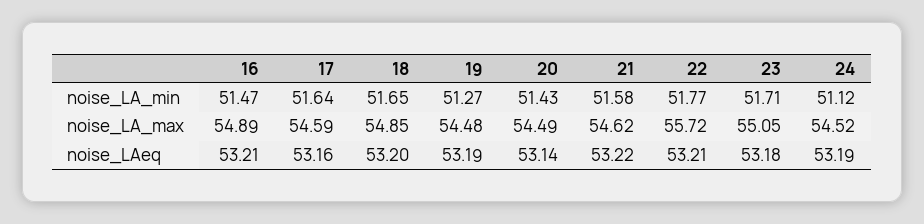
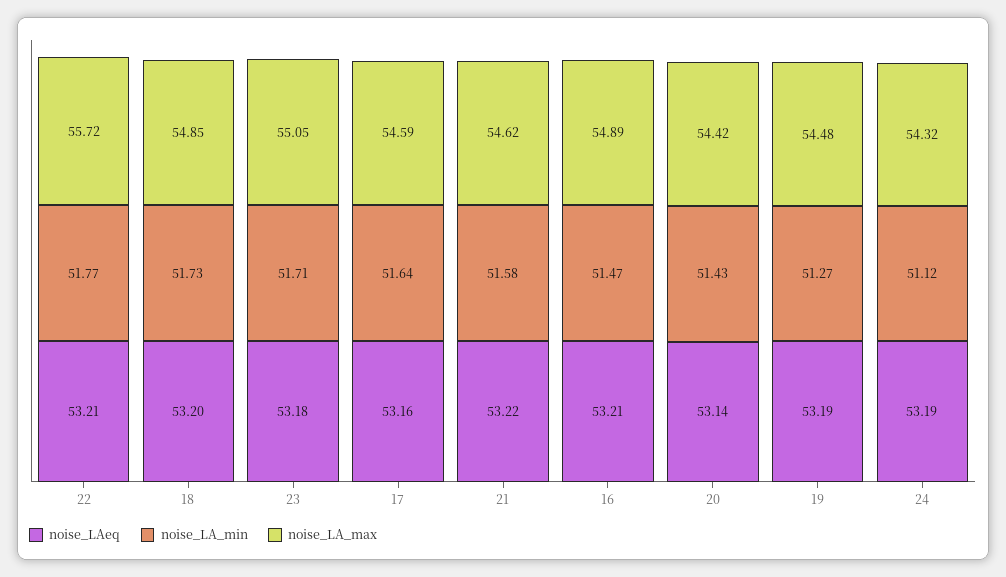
noise_LA_min, 18: 51.65 -> 51.73
noise_LA_max, 20: 54.49 -> 54.42
noise_LA_max, 24: 54.52 -> 54.32

